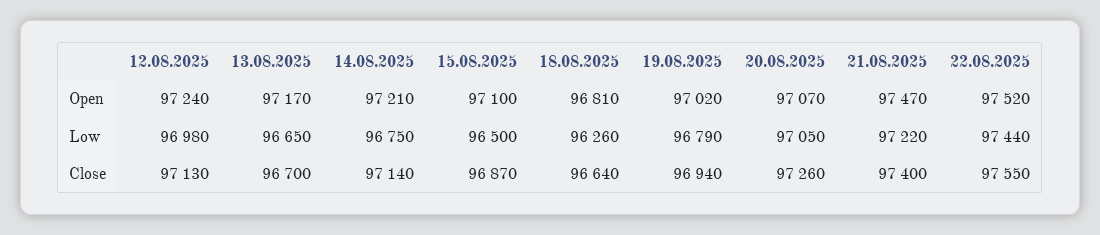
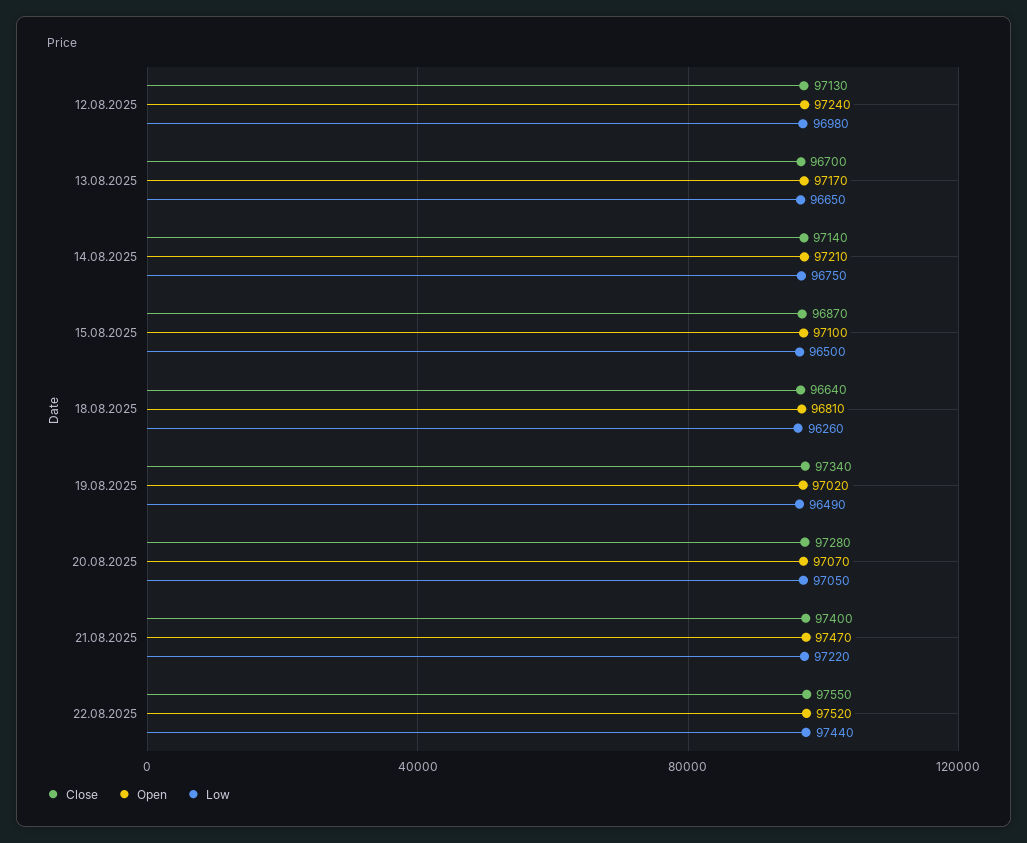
Low, 19.08.2025: 96790 -> 96490
Close, 19.08.2025: 96940 -> 97340
Close, 20.08.2025: 97260 -> 97280

